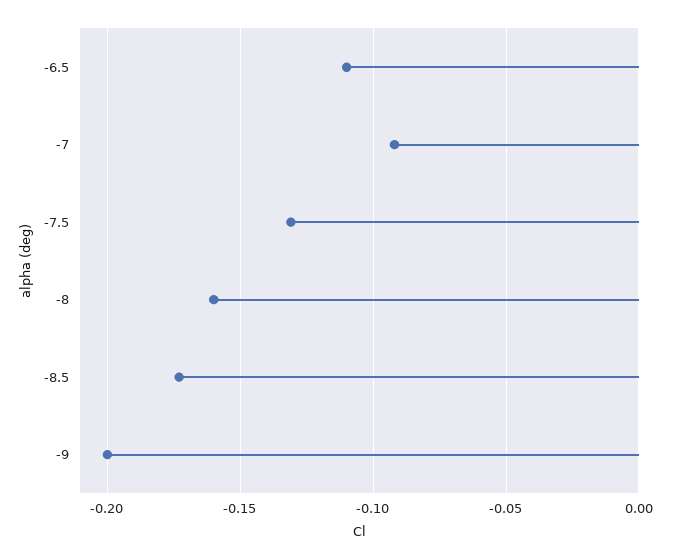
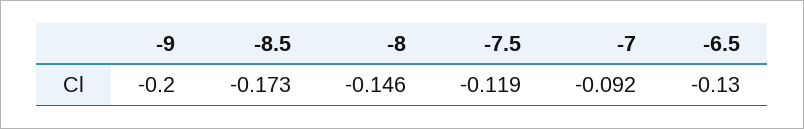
-6.5: -0.11 -> -0.13
-7.5: -0.13 -> -0.119
-8: -0.16 -> -0.146

